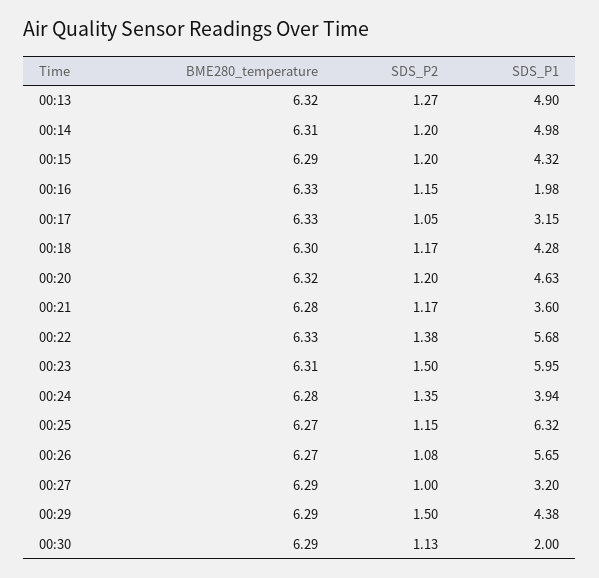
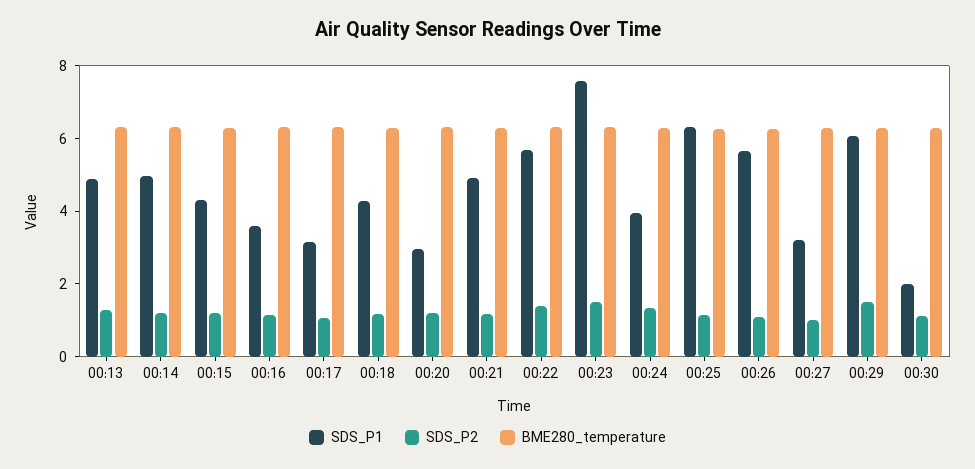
SDS_P1, 00:16: 1.98 -> 3.5
SDS_P1, 00:20: 4.63 -> 3
SDS_P1, 00:21: 3.6 -> 5
SDS_P1, 00:23: 5.95 -> 7.5
SDS_P1, 00:29: 4.38 -> 6

